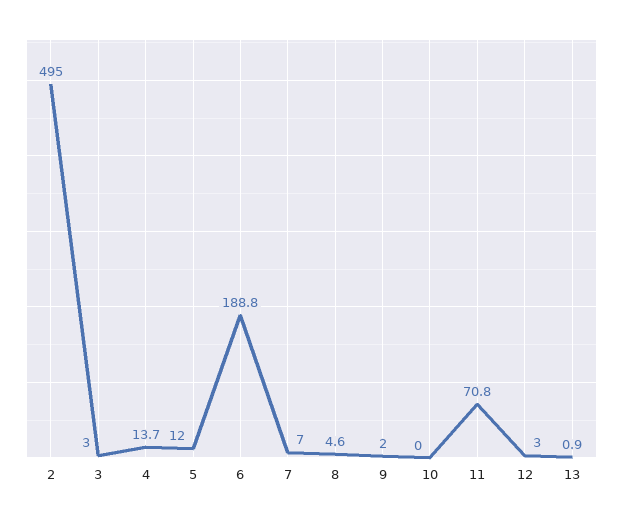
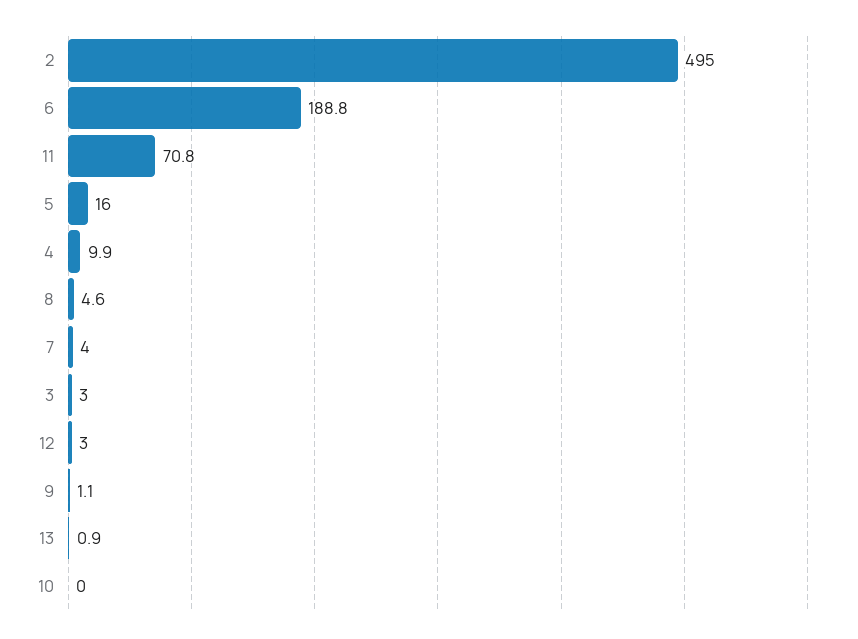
4: 13.7 -> 9.9
5: 12 -> 16
7: 7 -> 4
9: 2 -> 1.1

